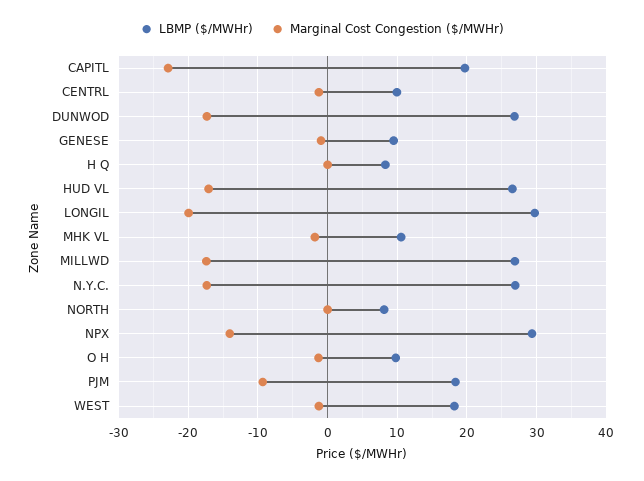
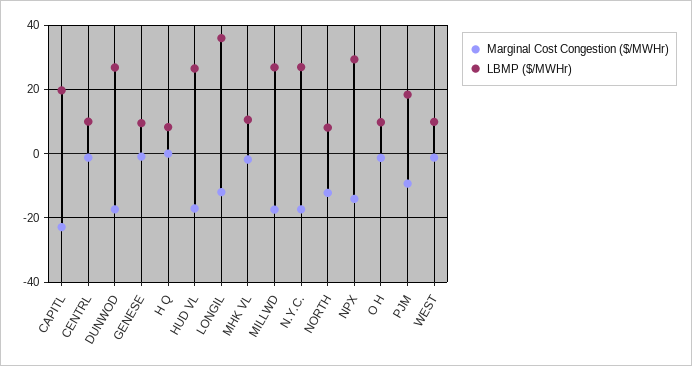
LBMP ($/MWHr), LONGIL: 30 -> 36
Marginal Cost Congestion ($/MWHr), LONGIL: -20 -> -12
Marginal Cost Congestion ($/MWHr), NORTH: 0 -> -12
LBMP ($/MWHr), WEST: 18 -> 10

